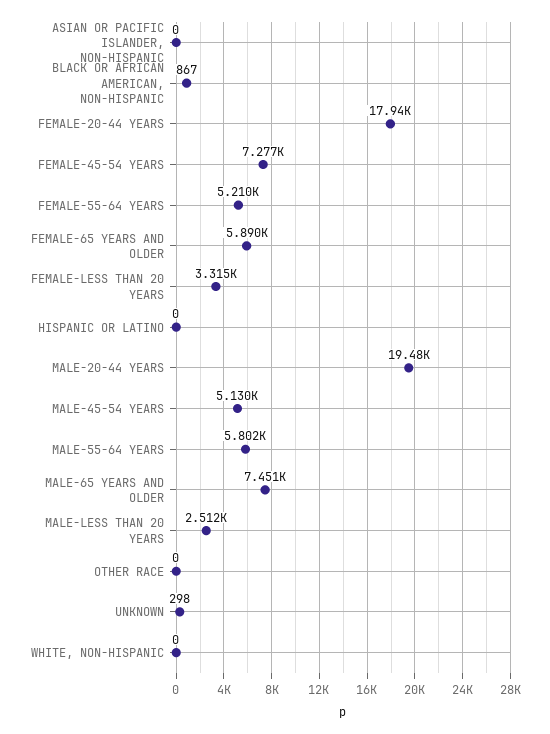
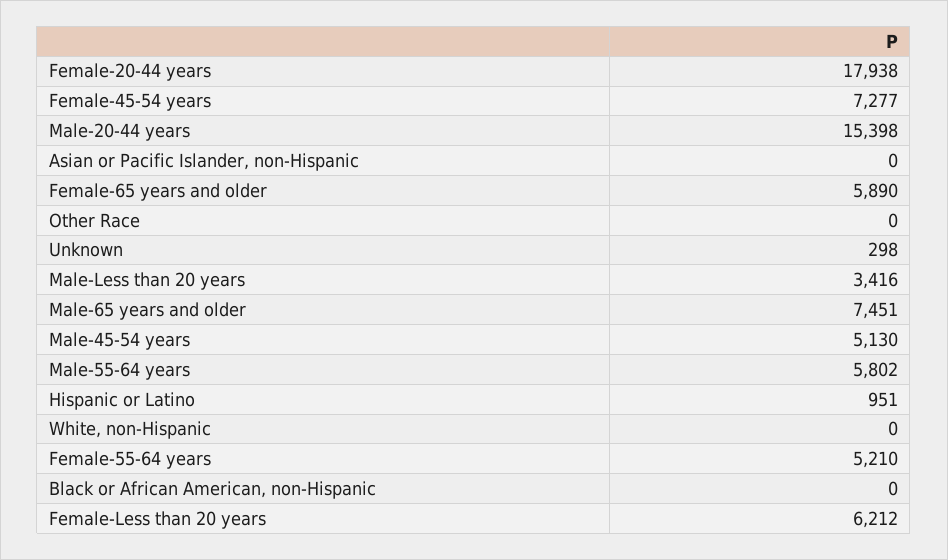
BLACK OR AFRICAN AMERICAN, NON-HISPANIC: 867 -> 0
FEMALE-LESS THAN 20 YEARS: 3315 -> 6212
HISPANIC OR LATINO: 0 -> 951
MALE-20-44 YEARS: 19480 -> 15398
MALE-LESS THAN 20 YEARS: 2512 -> 3416

